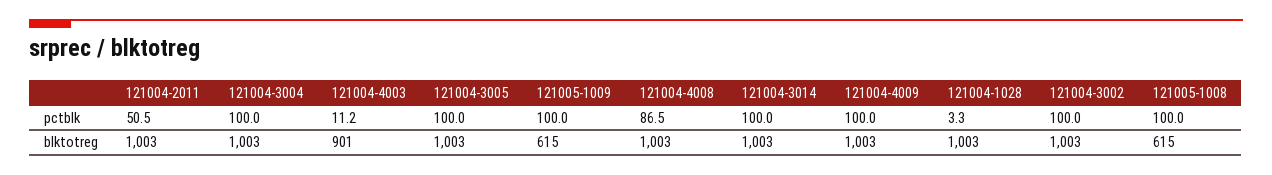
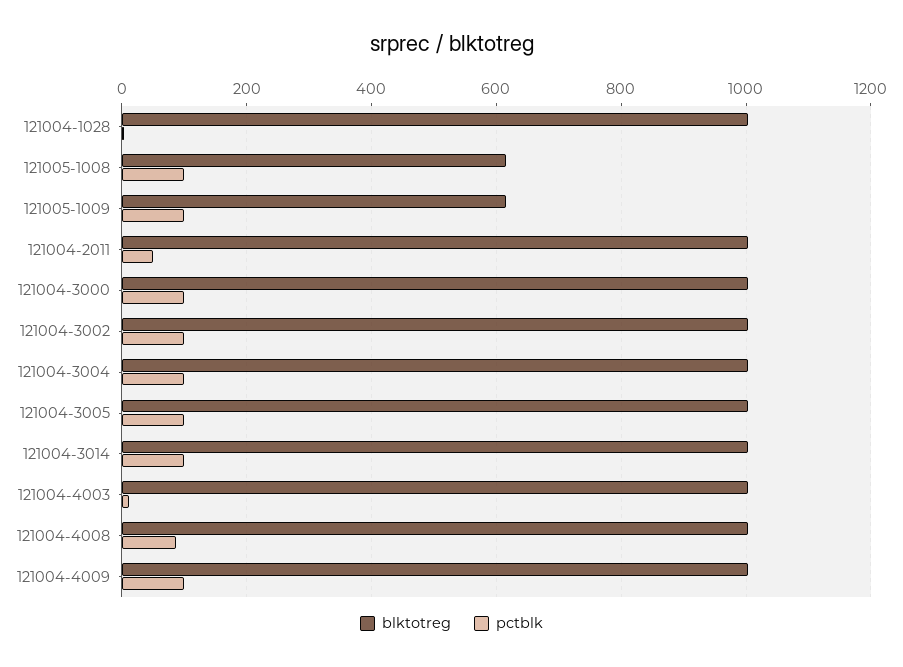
blktotreg, 121004-4003: 901 -> 1000
blktotreg, 121004-3000: none -> 1000
pctblk, 121004-3000: none -> 100

